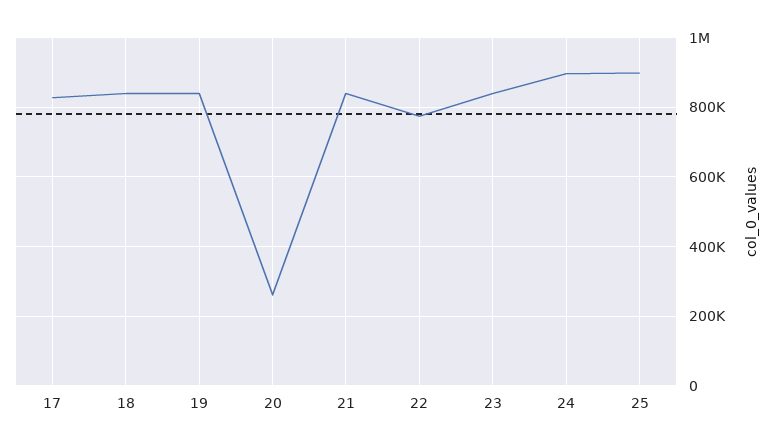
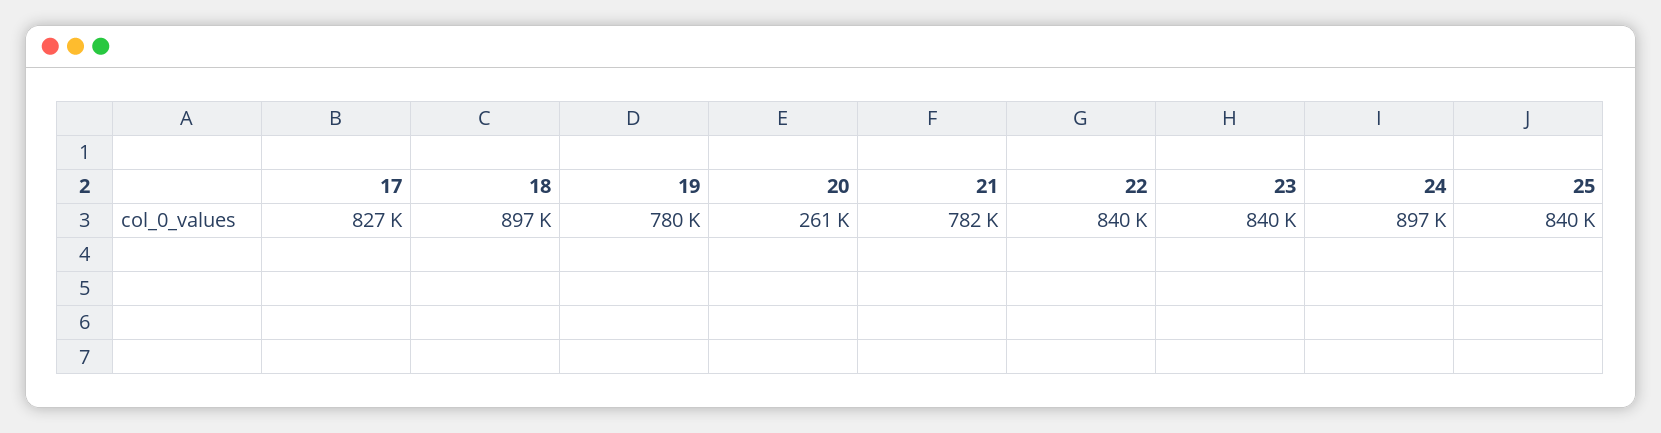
18: 840000 -> 897000
19: 840000 -> 780000
21: 840000 -> 782000
22: 780000 -> 840000
25: 900000 -> 840000

